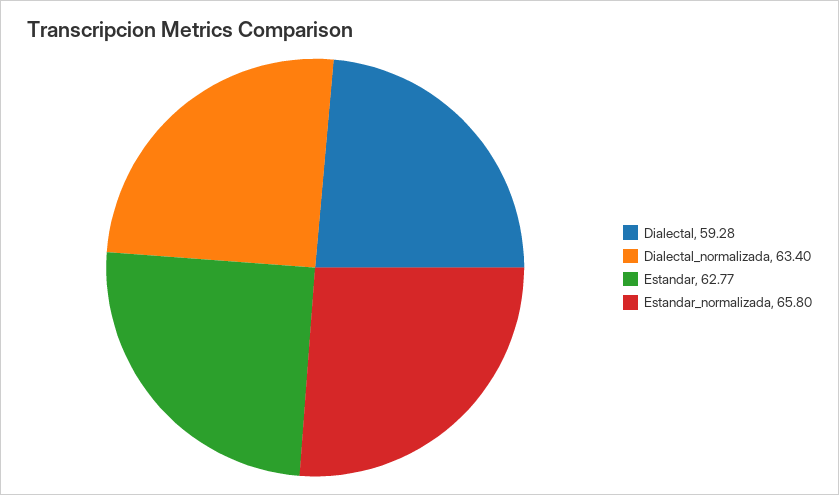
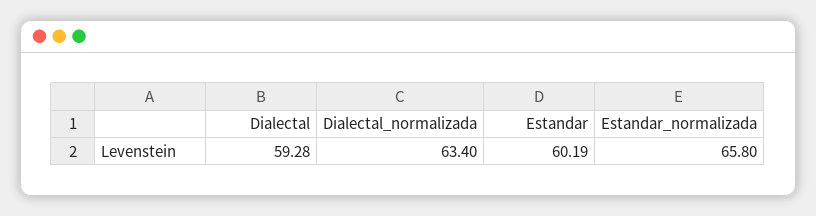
Estandar: 62.77 -> 60.19

